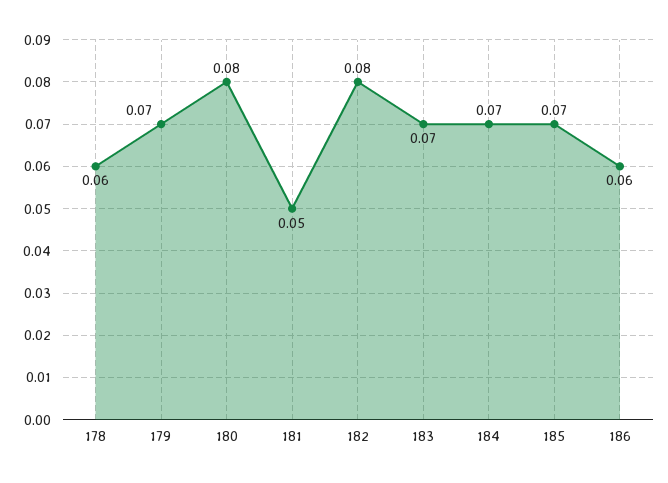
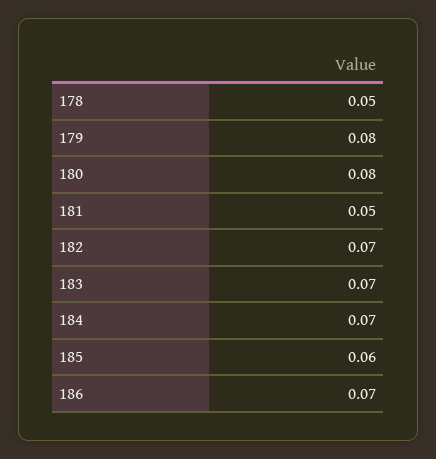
178: 0.06 -> 0.05
179: 0.07 -> 0.08
182: 0.08 -> 0.07
185: 0.07 -> 0.06
186: 0.06 -> 0.07

